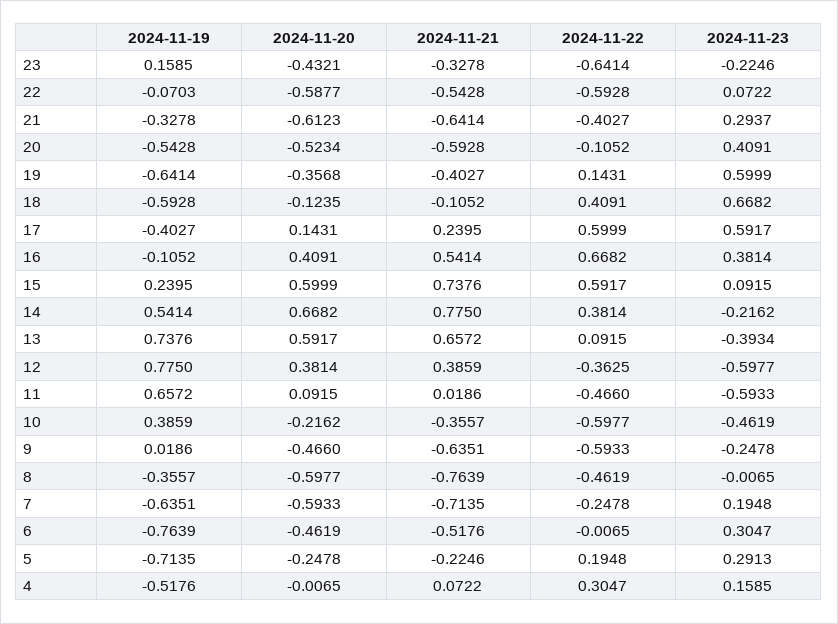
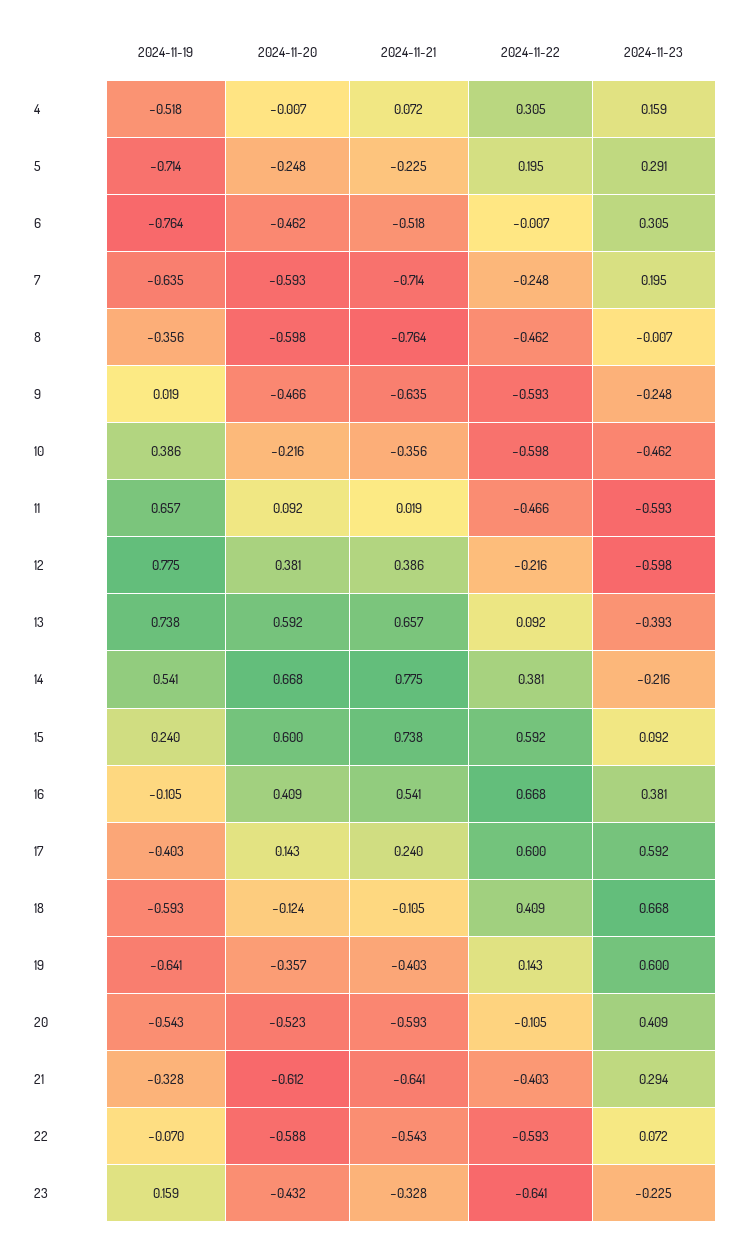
2024-11-22, 12: -0.3625 -> -0.216

